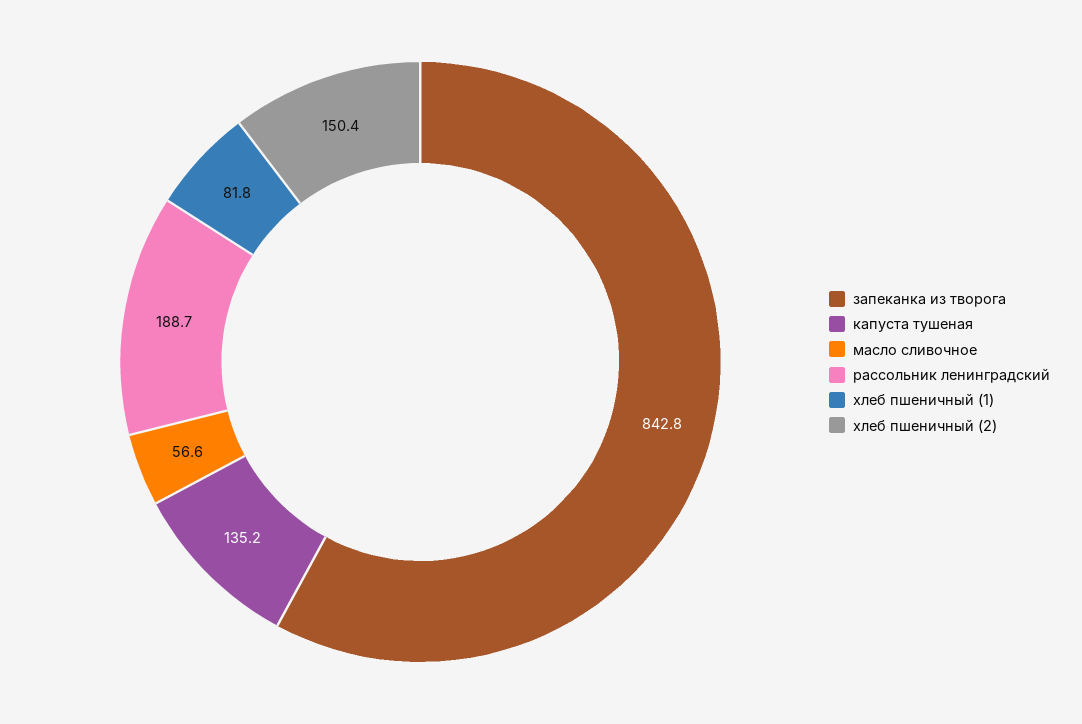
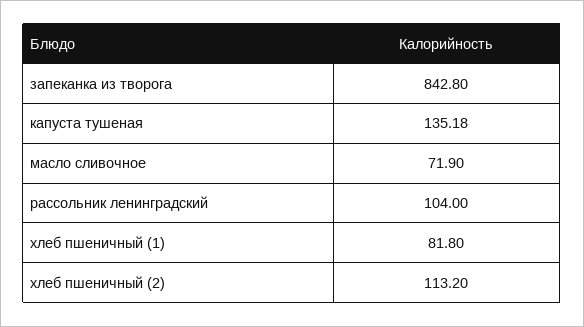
масло сливочное: 56.6 -> 71.9
рассольник ленинградский: 188.7 -> 104
хлеб пшеничный (2): 150.4 -> 113.2

